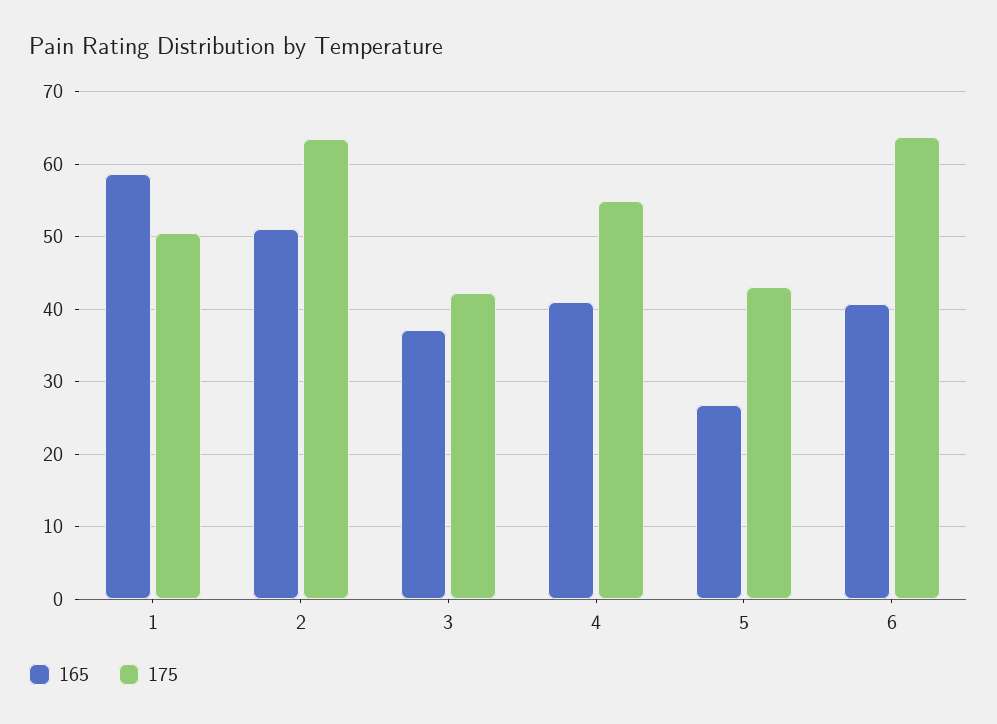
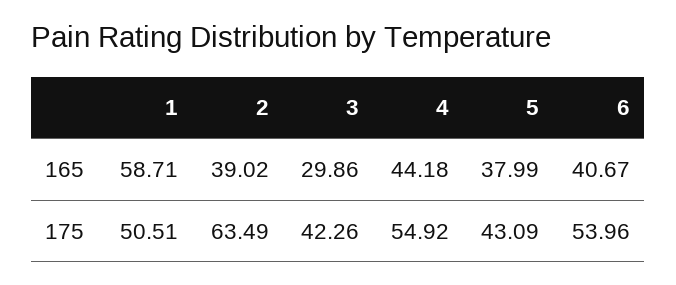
165, 2: 51 -> 39.02
165, 3: 37 -> 29.86
165, 4: 41 -> 44.18
165, 5: 27 -> 37.99
175, 6: 64 -> 53.96

